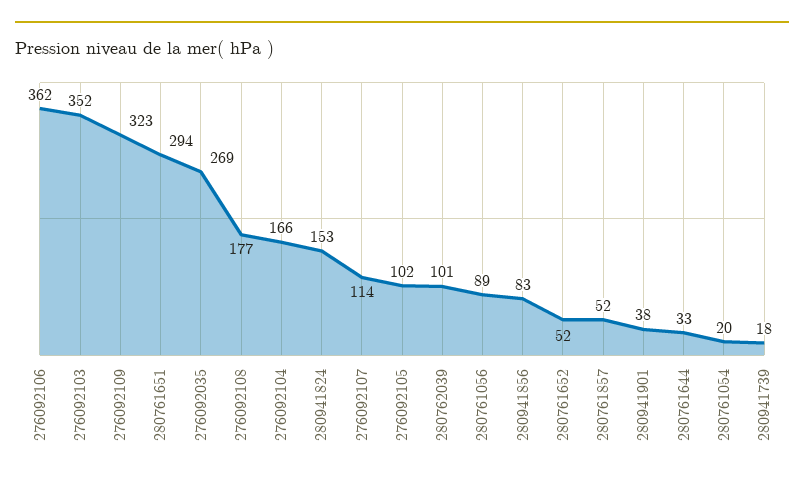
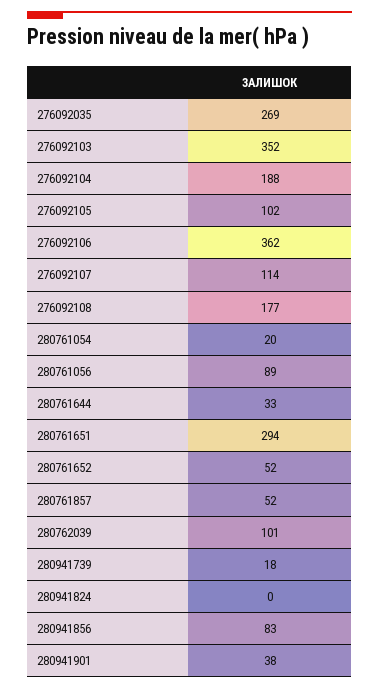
276092109: 323 -> none
276092104: 166 -> 188
280941824: 153 -> 0

